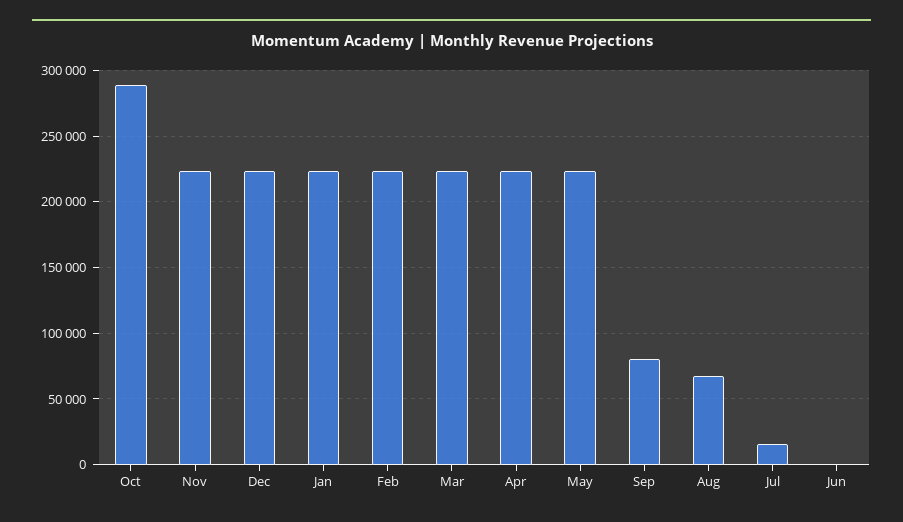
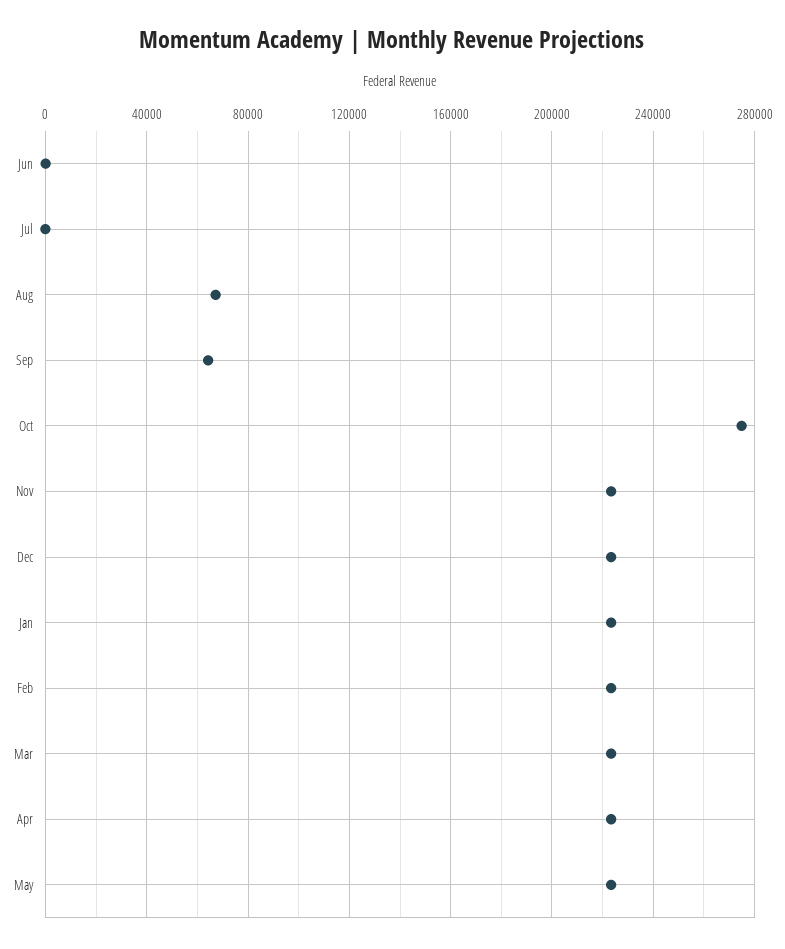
Oct: 290000 -> 275000
Sep: 80000 -> 65000
Jul: 15000 -> 0

